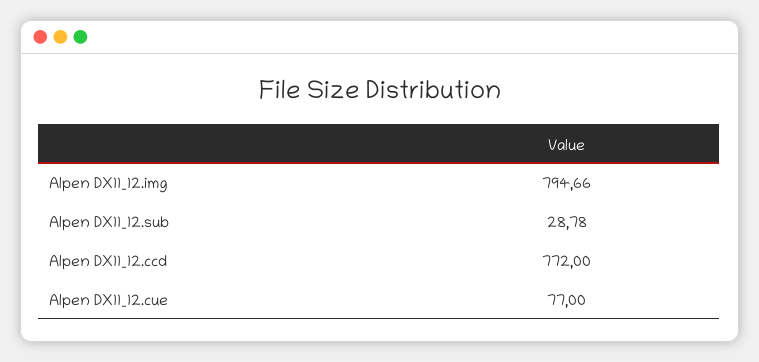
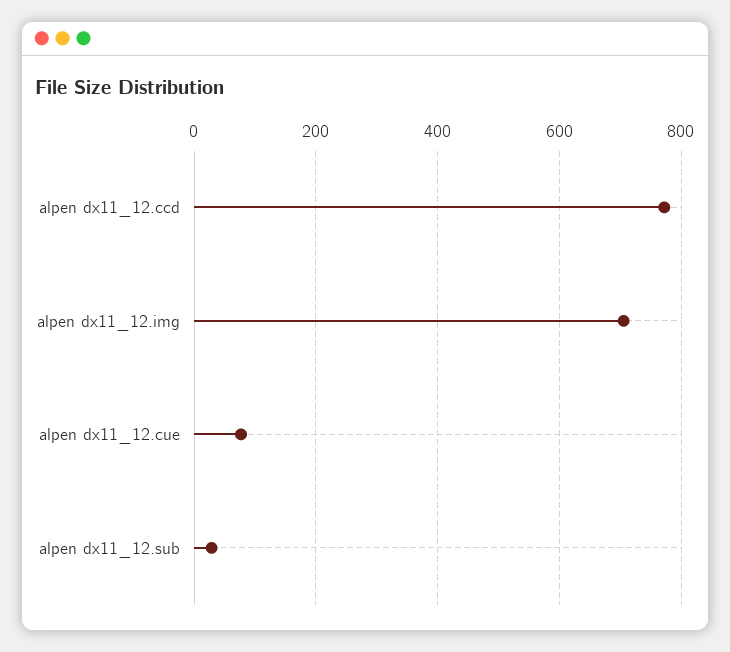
Alpen DX11_12.img: 794.66 -> 700

